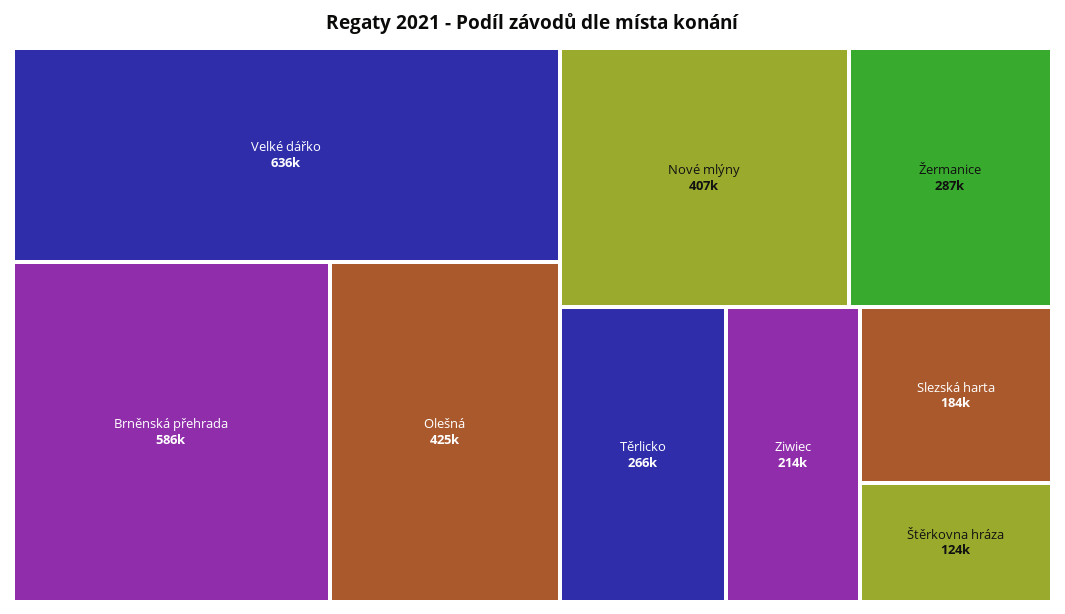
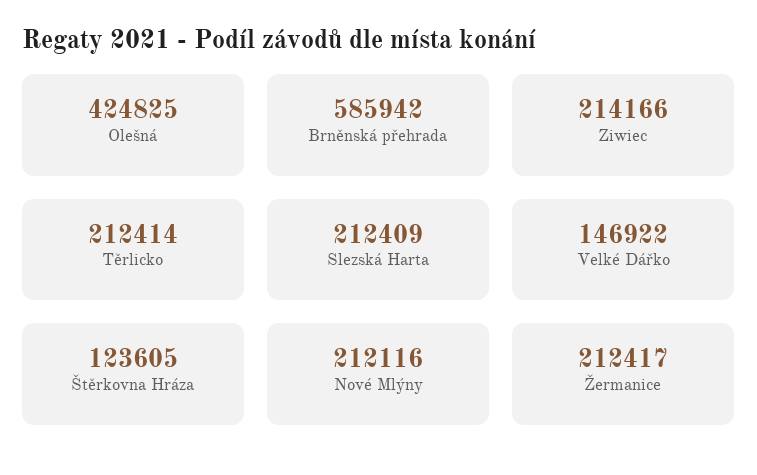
Velké dářko: 636000 -> 146922
Nové mlýny: 407000 -> 212116
Žermanice: 287000 -> 212417
Těrlicko: 266000 -> 212414
Slezská harta: 184000 -> 212409

